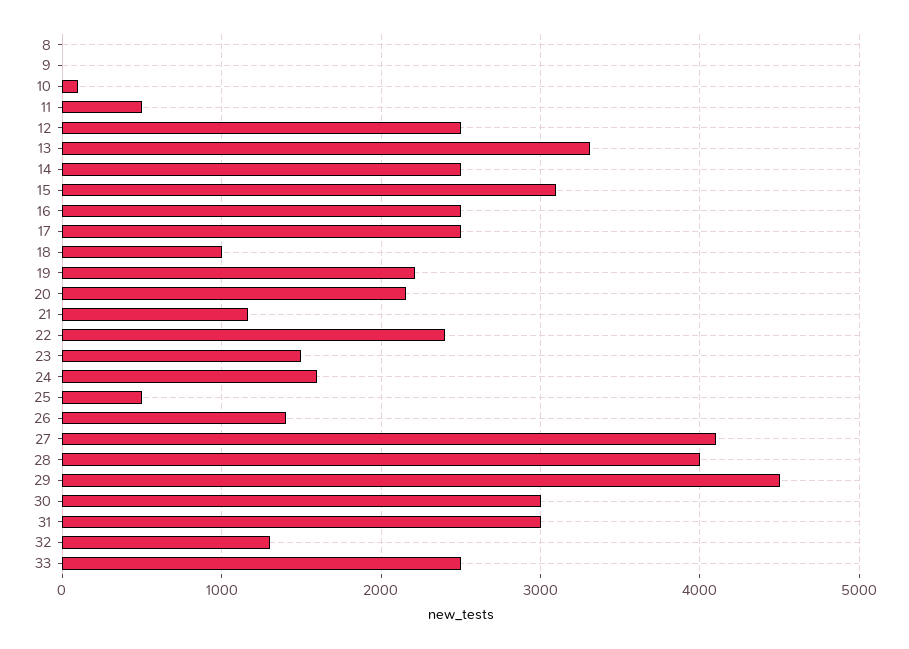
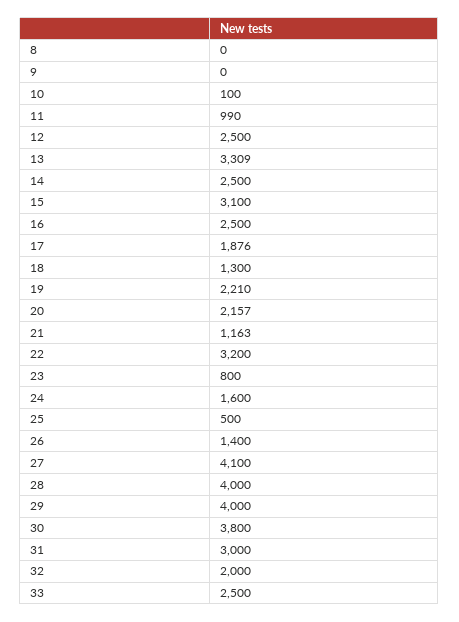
11: 500 -> 990
17: 2500 -> 1876
18: 1000 -> 1300
22: 2400 -> 3200
23: 1500 -> 800
29: 4500 -> 4000
30: 3000 -> 3800
32: 1300 -> 2000

